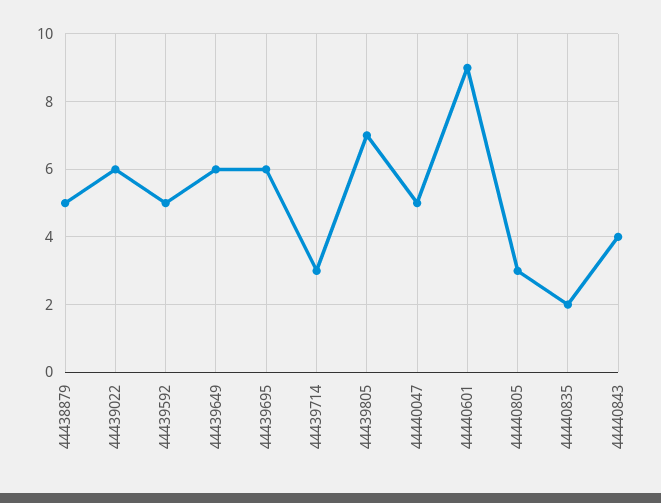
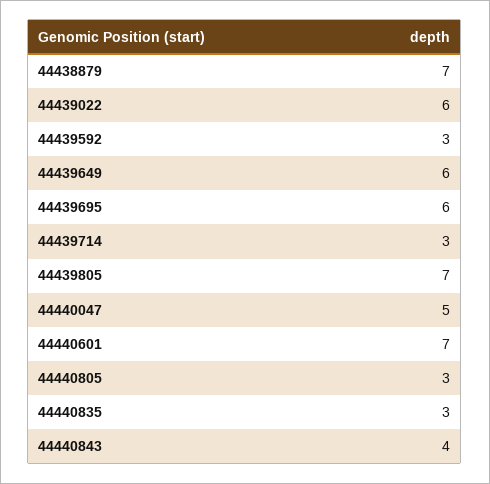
44438879: 5 -> 7
44439592: 5 -> 3
44440601: 9 -> 7
44440835: 2 -> 3

